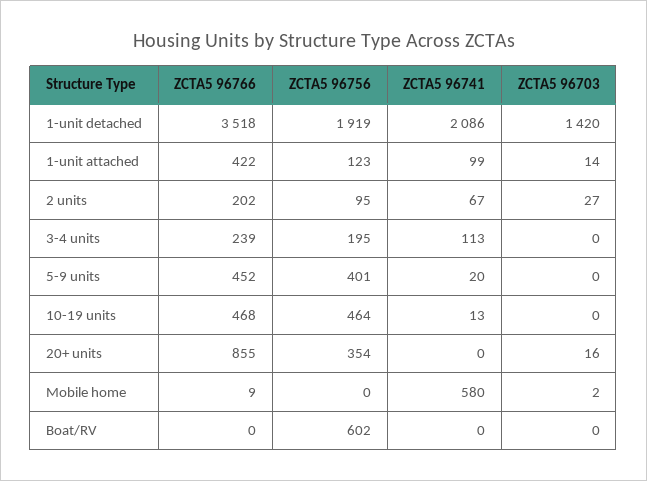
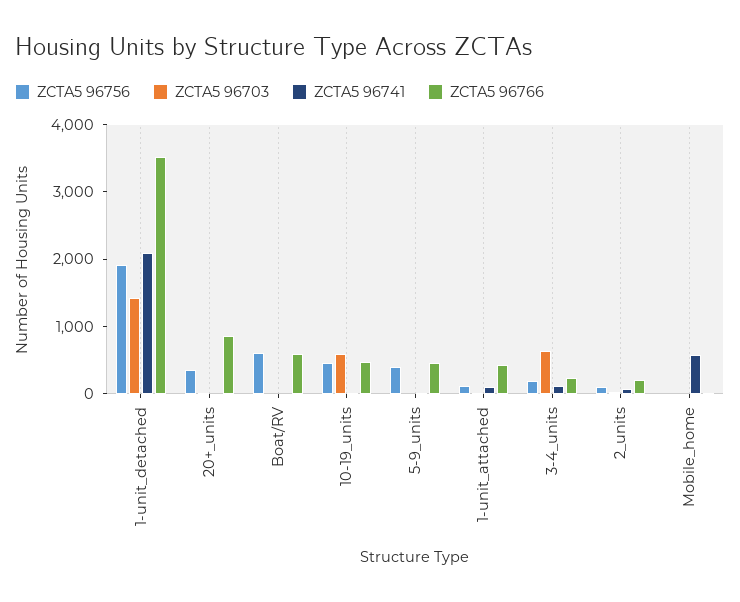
ZCTA5 96703, 3-4 units: 0 -> 600
ZCTA5 96703, 10-19 units: 0 -> 600
ZCTA5 96766, Boat/RV: 0 -> 600

